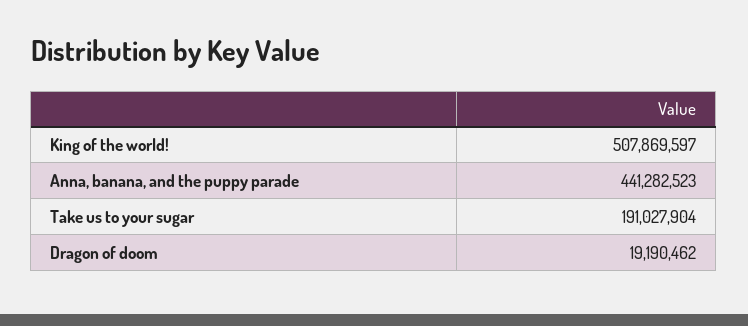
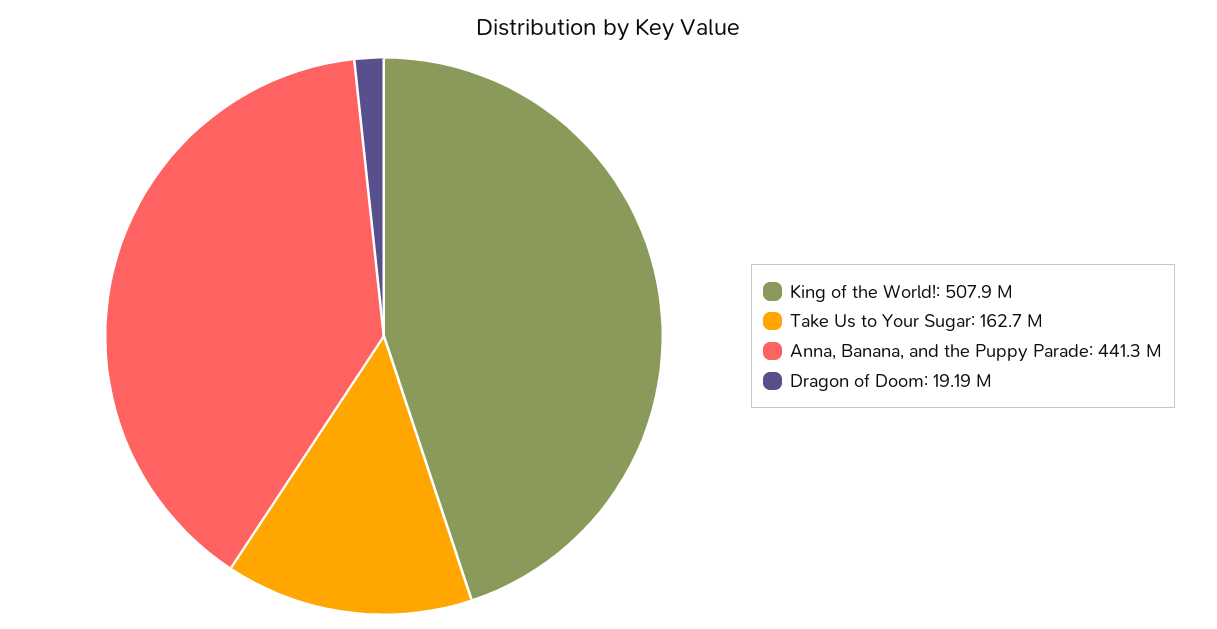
Take us to your sugar: 191027904 -> 162700000

